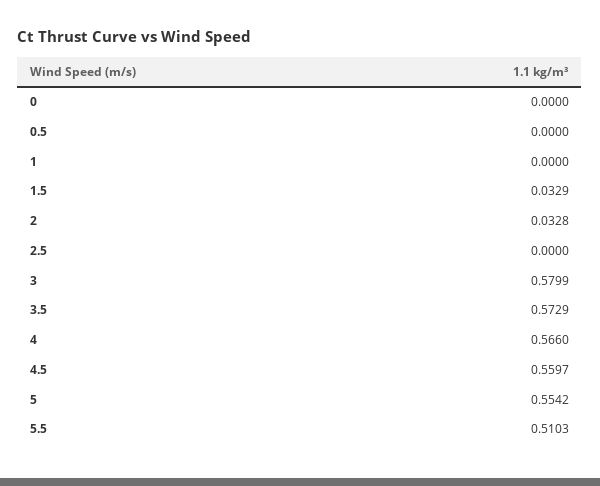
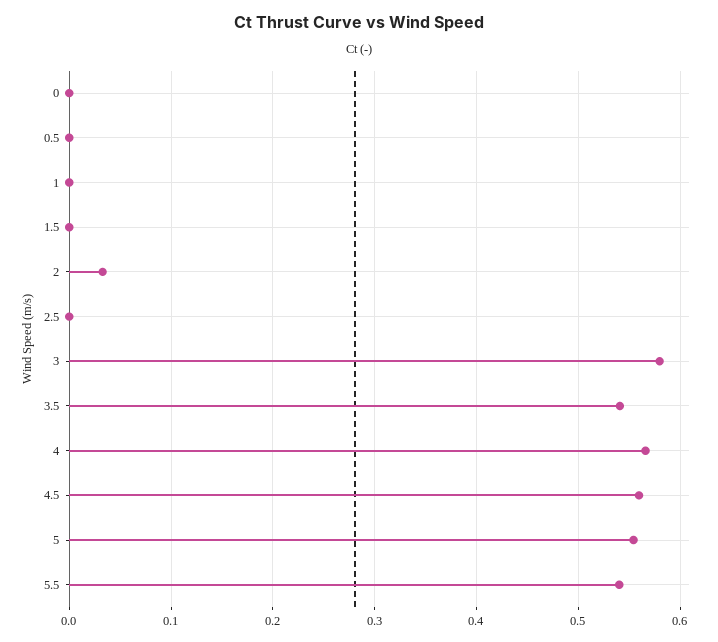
1.5: 0.0329 -> 0
3.5: 0.5729 -> 0.54
5.5: 0.5103 -> 0.54

